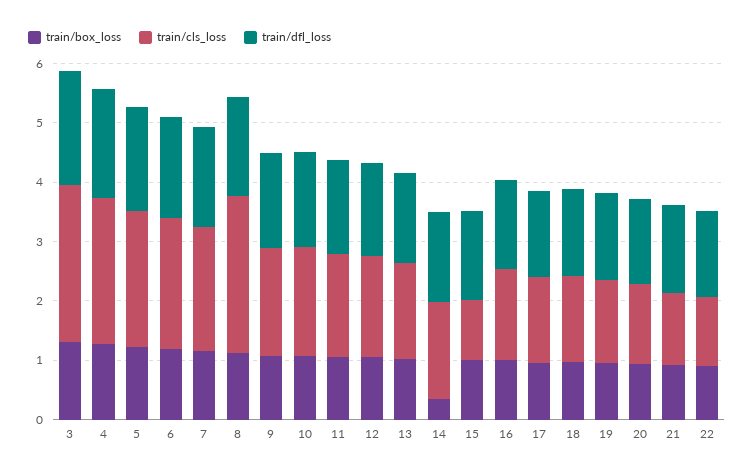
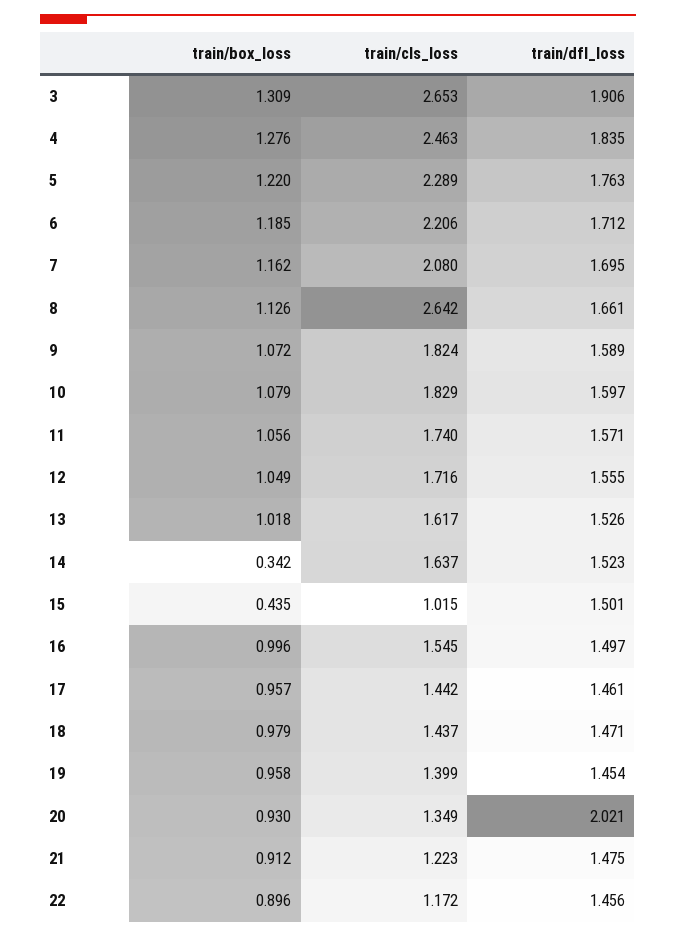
train/box_loss, 15: 1 -> 0.435
train/dfl_loss, 20: 1.4 -> 2.021

